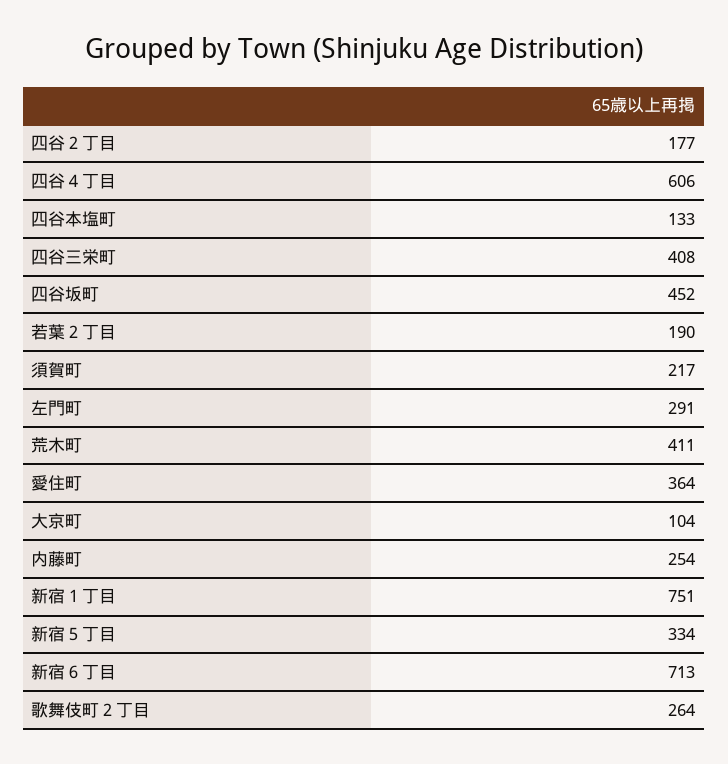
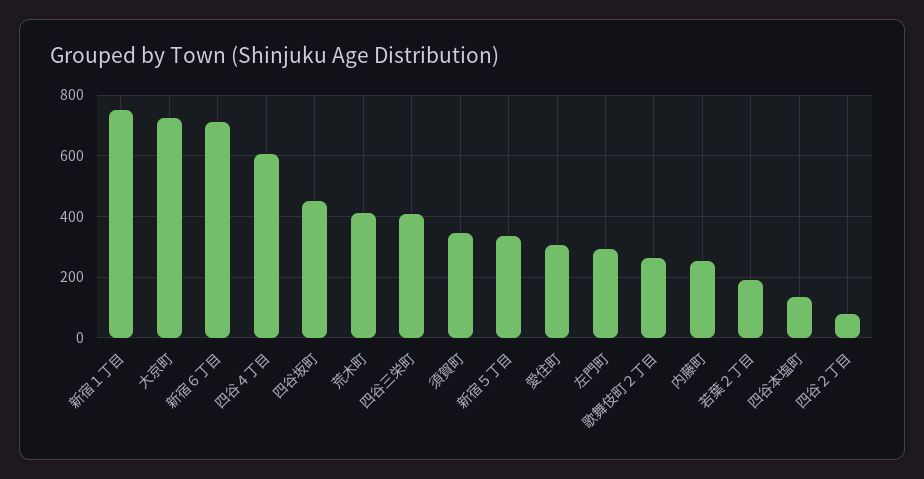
四谷２丁目: 177 -> 80
須賀町: 217 -> 340
愛住町: 364 -> 300
大京町: 104 -> 720

